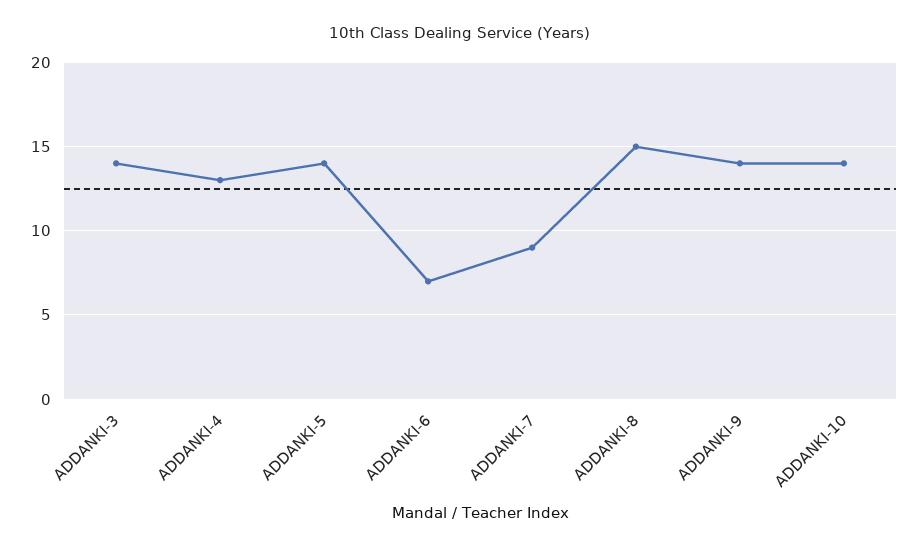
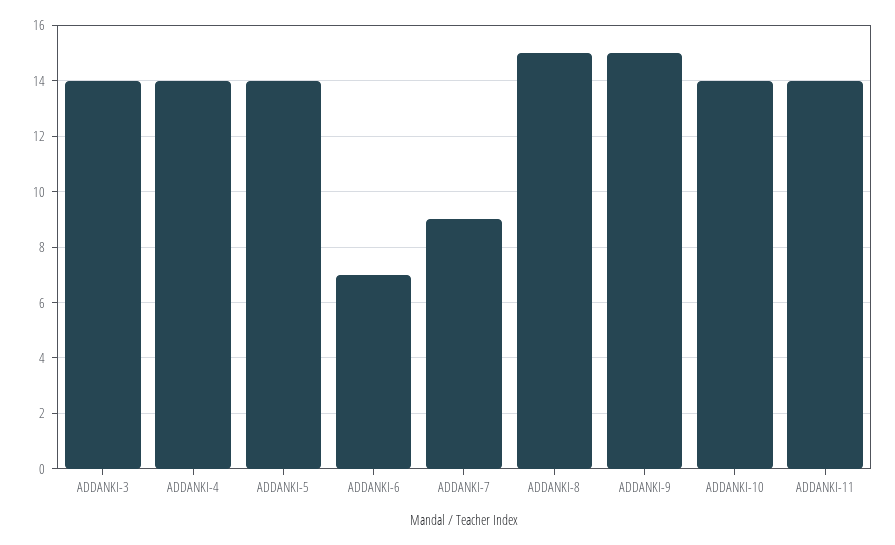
ADDANKI-4: 13 -> 14
ADDANKI-9: 14 -> 15
ADDANKI-11: none -> 14

